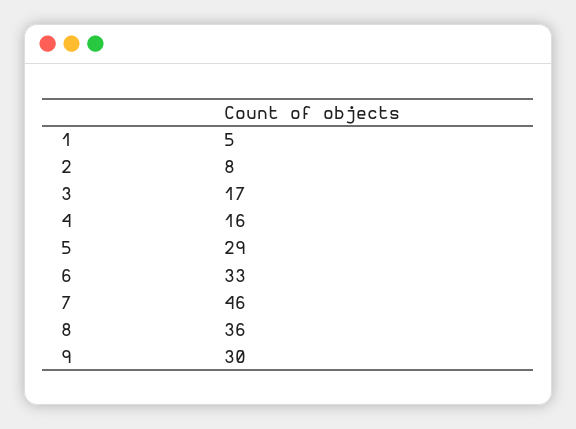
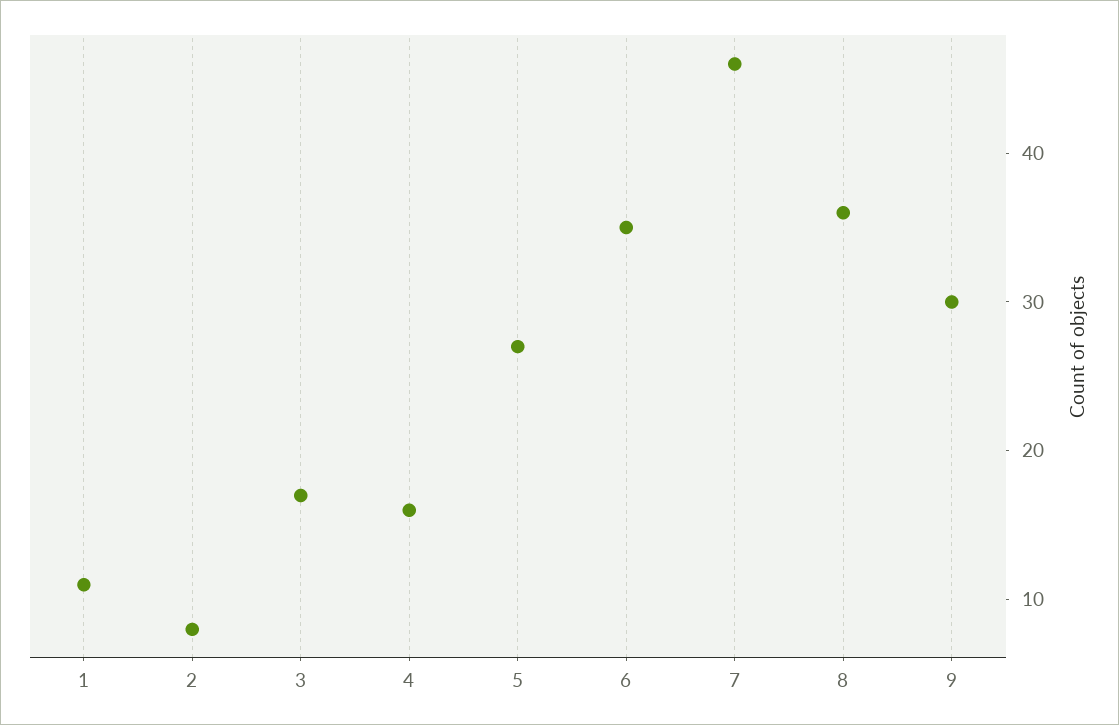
1: 5 -> 11
5: 29 -> 27
6: 33 -> 35

